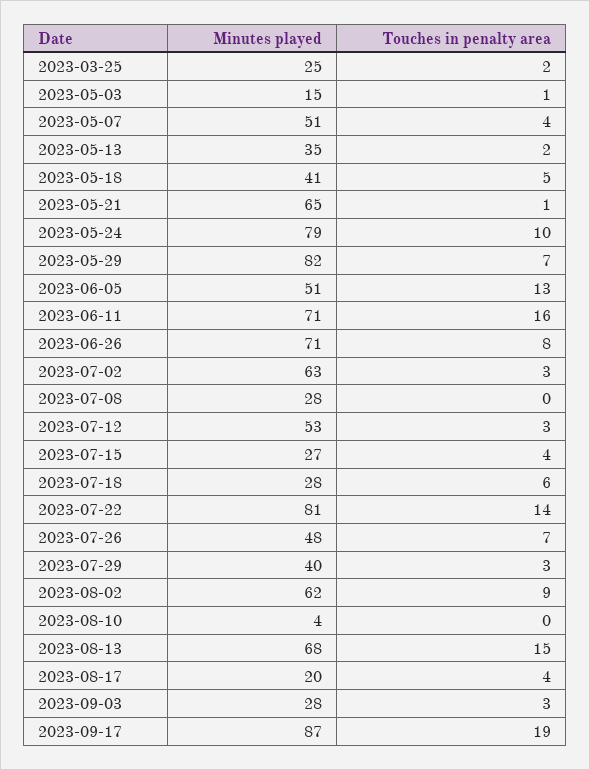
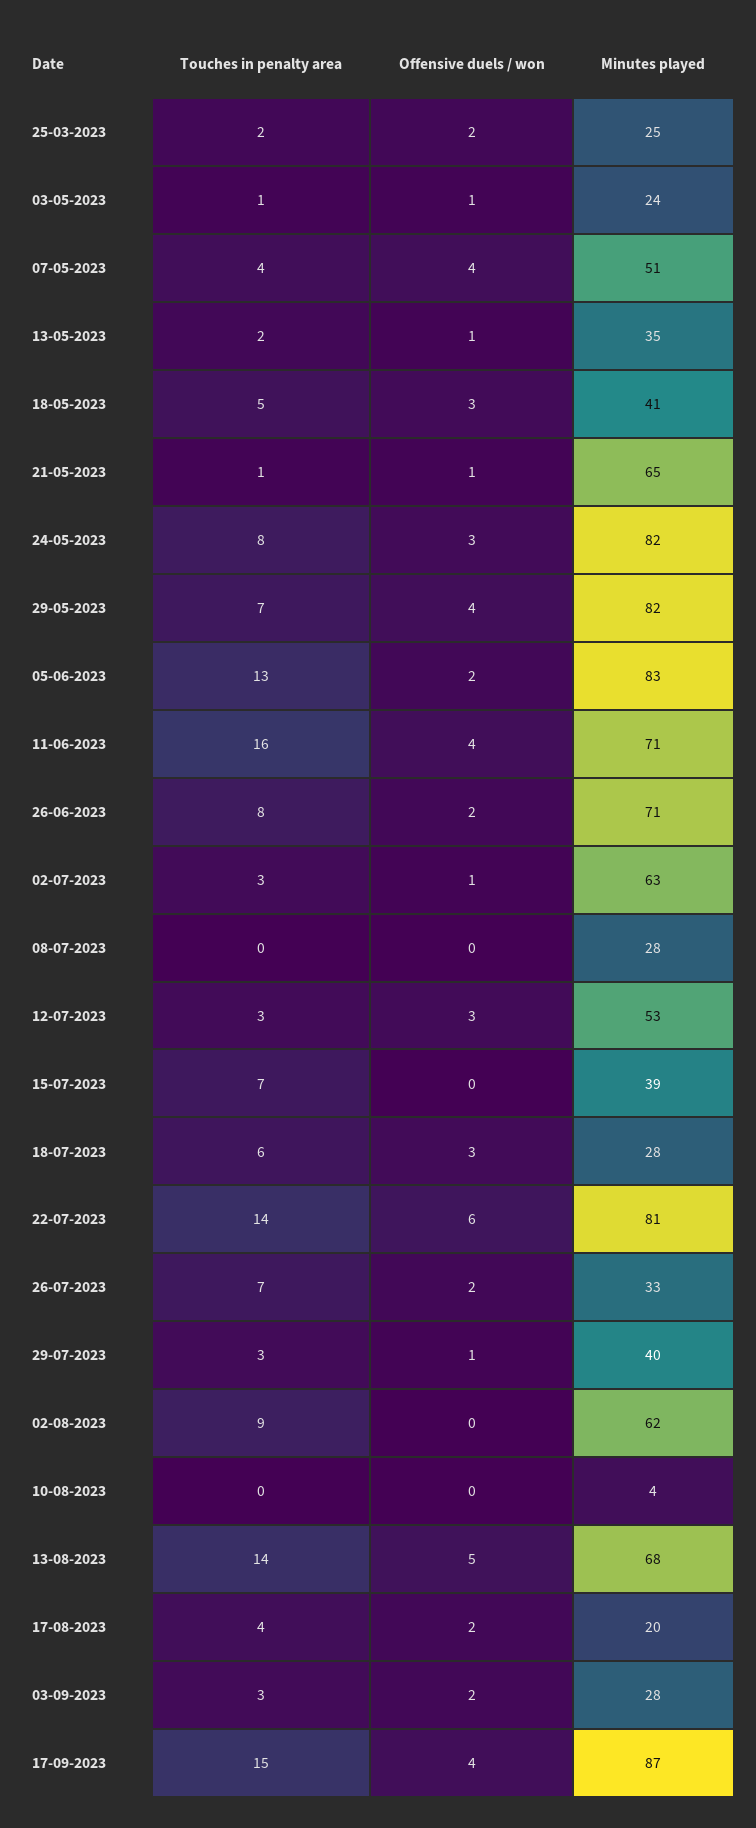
Minutes played, 2023-05-03: 15 -> 24
Minutes played, 2023-05-24: 79 -> 82
Touches in penalty area, 2023-05-24: 10 -> 8
Minutes played, 2023-06-05: 51 -> 83
Minutes played, 2023-07-15: 27 -> 39
Touches in penalty area, 2023-07-15: 4 -> 7
Minutes played, 2023-07-26: 48 -> 33
Touches in penalty area, 2023-08-13: 15 -> 14
Touches in penalty area, 2023-09-17: 19 -> 15
Offensive duels / won, 2023-03-25: none -> 2
Offensive duels / won, 2023-05-03: none -> 1
Offensive duels / won, 2023-05-07: none -> 4
Offensive duels / won, 2023-05-13: none -> 1
Offensive duels / won, 2023-05-18: none -> 3
Offensive duels / won, 2023-05-21: none -> 1
Offensive duels / won, 2023-05-24: none -> 3
Offensive duels / won, 2023-05-29: none -> 4
Offensive duels / won, 2023-06-05: none -> 2
Offensive duels / won, 2023-06-11: none -> 4
Offensive duels / won, 2023-06-26: none -> 2
Offensive duels / won, 2023-07-02: none -> 1
Offensive duels / won, 2023-07-08: none -> 0
Offensive duels / won, 2023-07-12: none -> 3
Offensive duels / won, 2023-07-15: none -> 0
Offensive duels / won, 2023-07-18: none -> 3
Offensive duels / won, 2023-07-22: none -> 6
Offensive duels / won, 2023-07-26: none -> 2
Offensive duels / won, 2023-07-29: none -> 1
Offensive duels / won, 2023-08-02: none -> 0
Offensive duels / won, 2023-08-10: none -> 0
Offensive duels / won, 2023-08-13: none -> 5
Offensive duels / won, 2023-08-17: none -> 2
Offensive duels / won, 2023-09-03: none -> 2
Offensive duels / won, 2023-09-17: none -> 4

